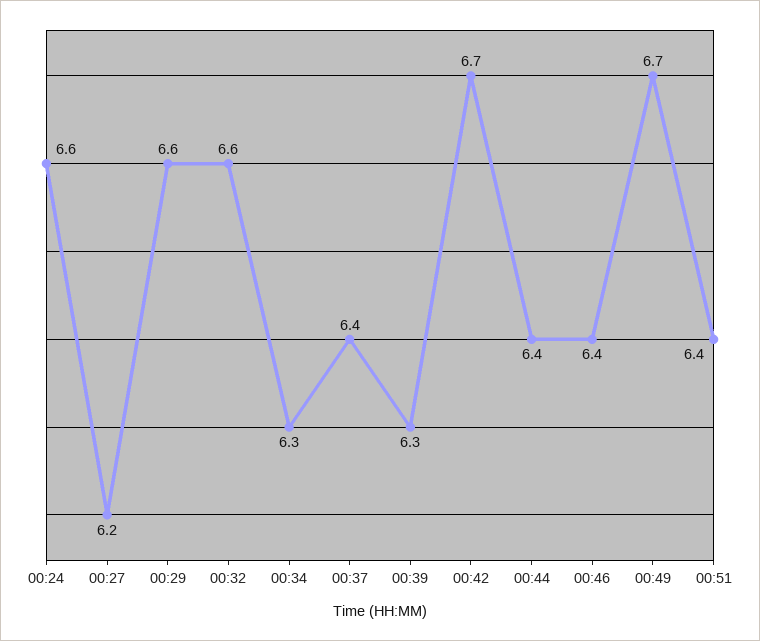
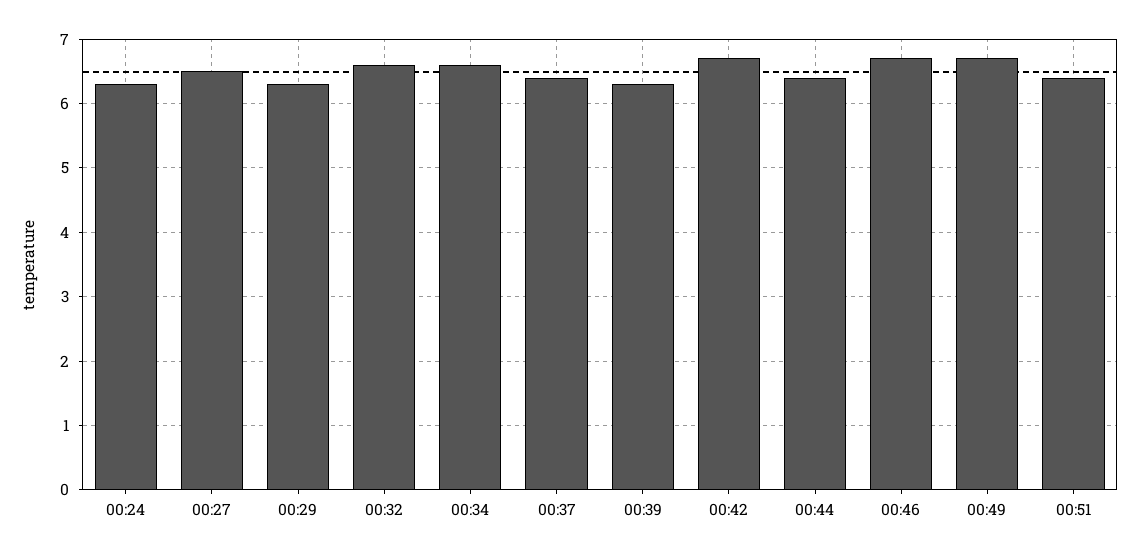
00:24: 6.6 -> 6.3
00:27: 6.2 -> 6.5
00:29: 6.6 -> 6.3
00:34: 6.3 -> 6.6
00:46: 6.4 -> 6.7

